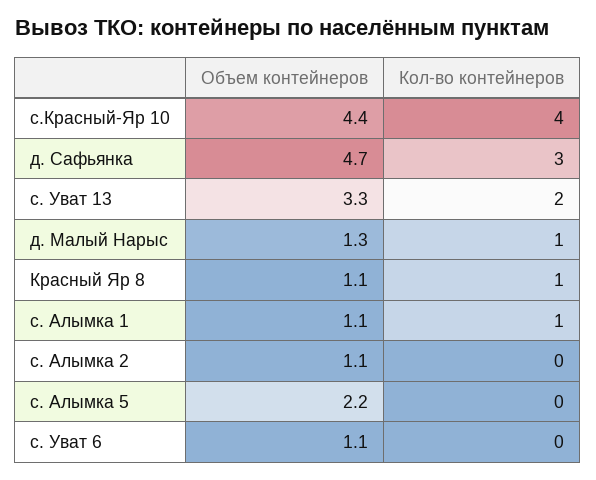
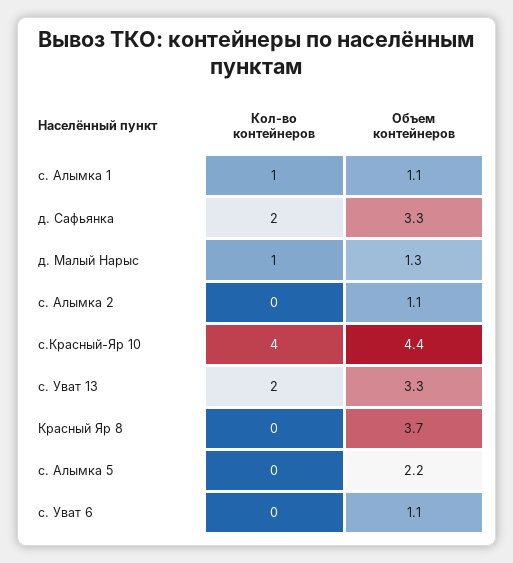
Объем контейнеров, д. Сафьянка: 4.7 -> 3.3
Кол-во контейнеров, д. Сафьянка: 3 -> 2
Объем контейнеров, Красный Яр 8: 1.1 -> 3.7
Кол-во контейнеров, Красный Яр 8: 1 -> 0

